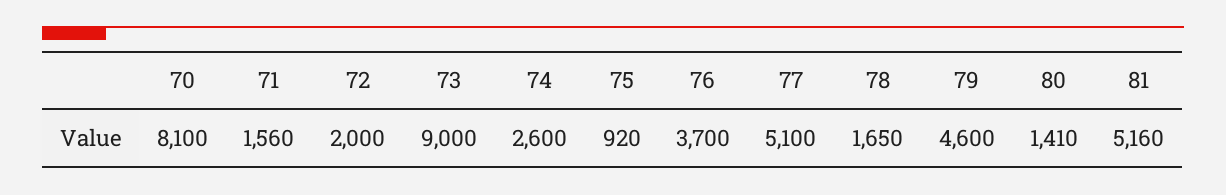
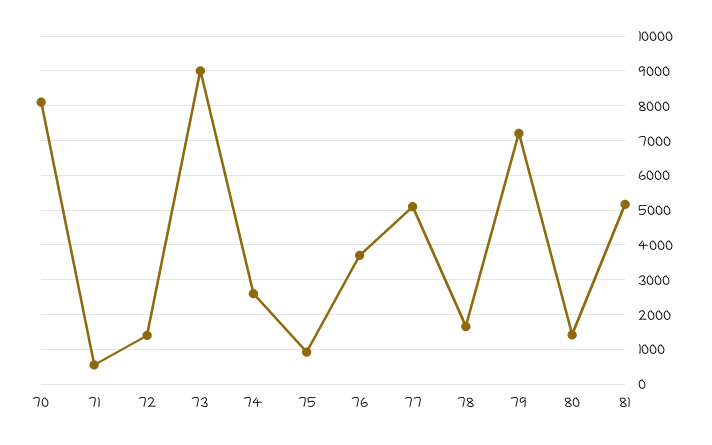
71: 1560 -> 600
72: 2000 -> 1400
79: 4600 -> 7200

